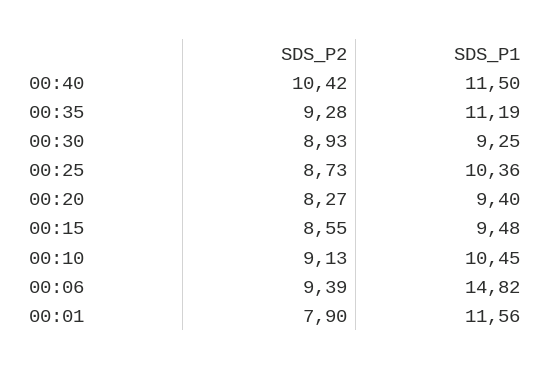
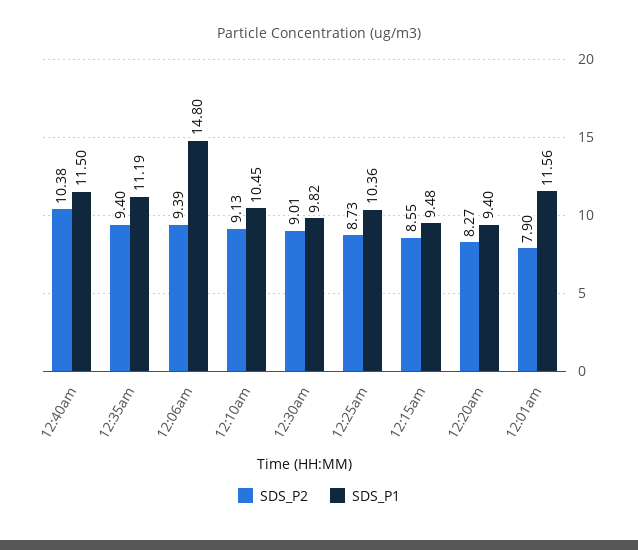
SDS_P2, 00:40: 10.42 -> 10.38
SDS_P2, 00:35: 9.28 -> 9.4
SDS_P2, 00:30: 8.93 -> 9.01
SDS_P1, 00:30: 9.25 -> 9.82
SDS_P1, 00:06: 14.82 -> 14.8

